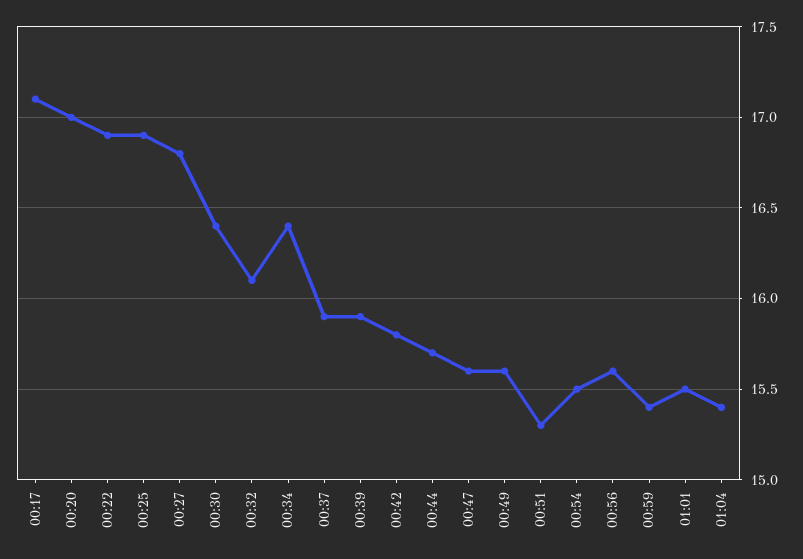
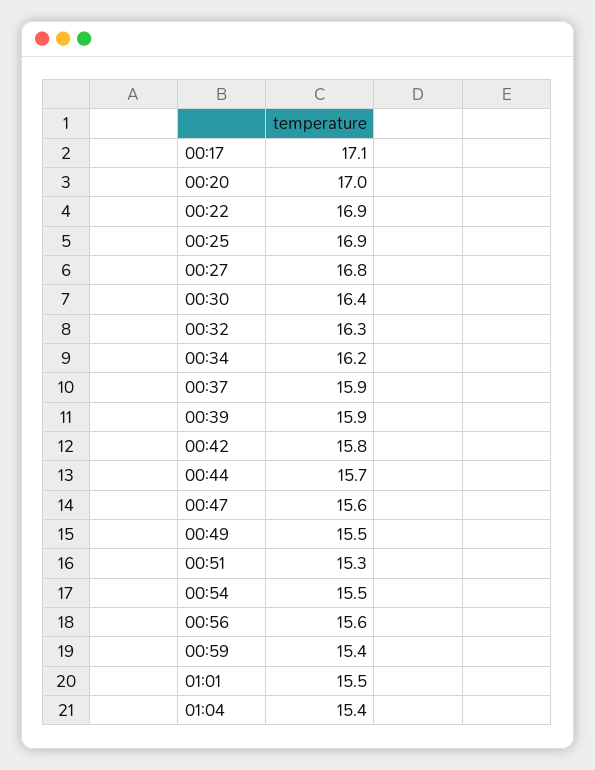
00:32: 16.1 -> 16.3
00:34: 16.4 -> 16.2
00:49: 15.6 -> 15.5

